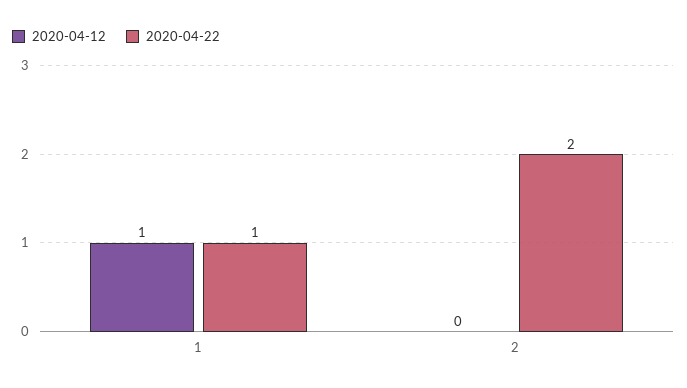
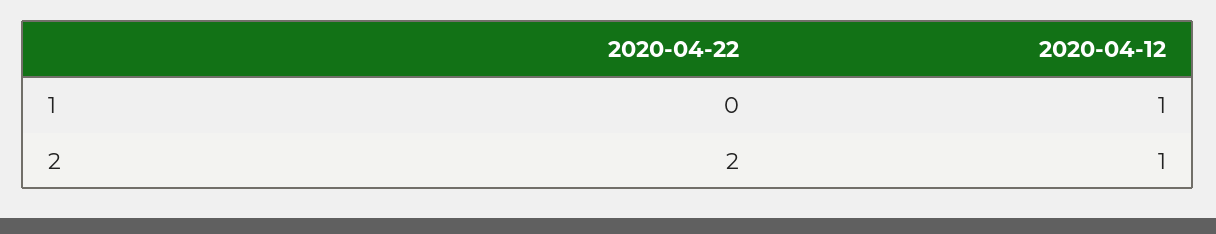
2020-04-22, 1: 1 -> 0
2020-04-12, 2: 0 -> 1

